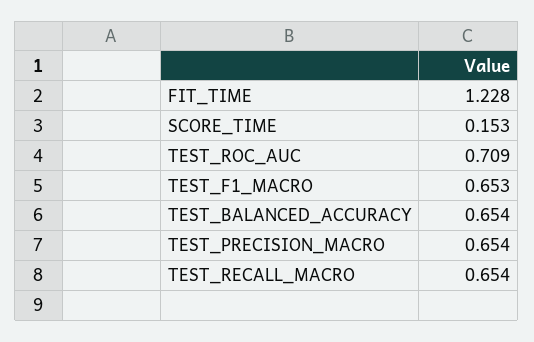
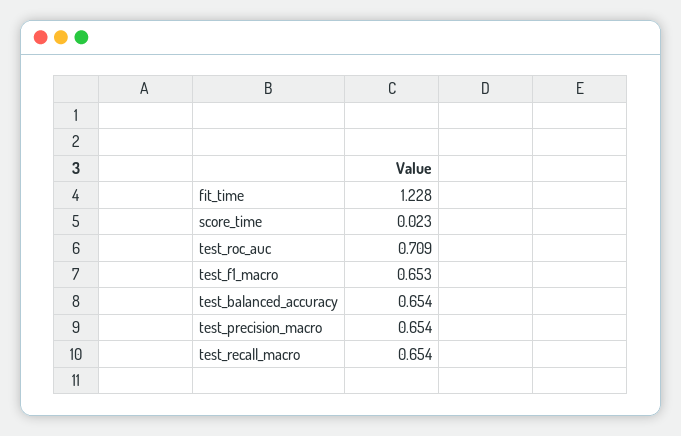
SCORE_TIME: 0.153 -> 0.023

